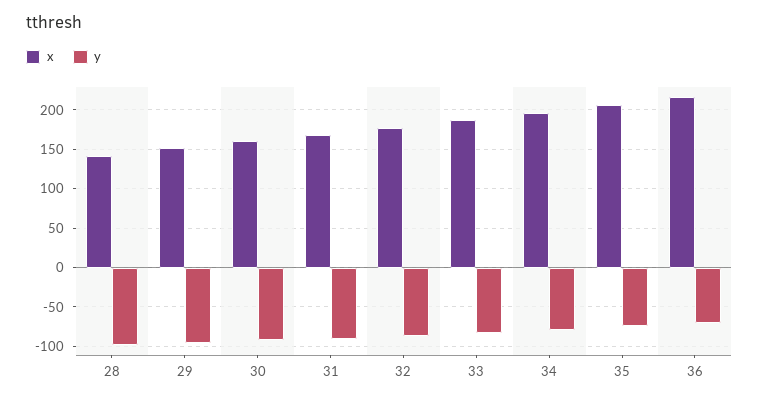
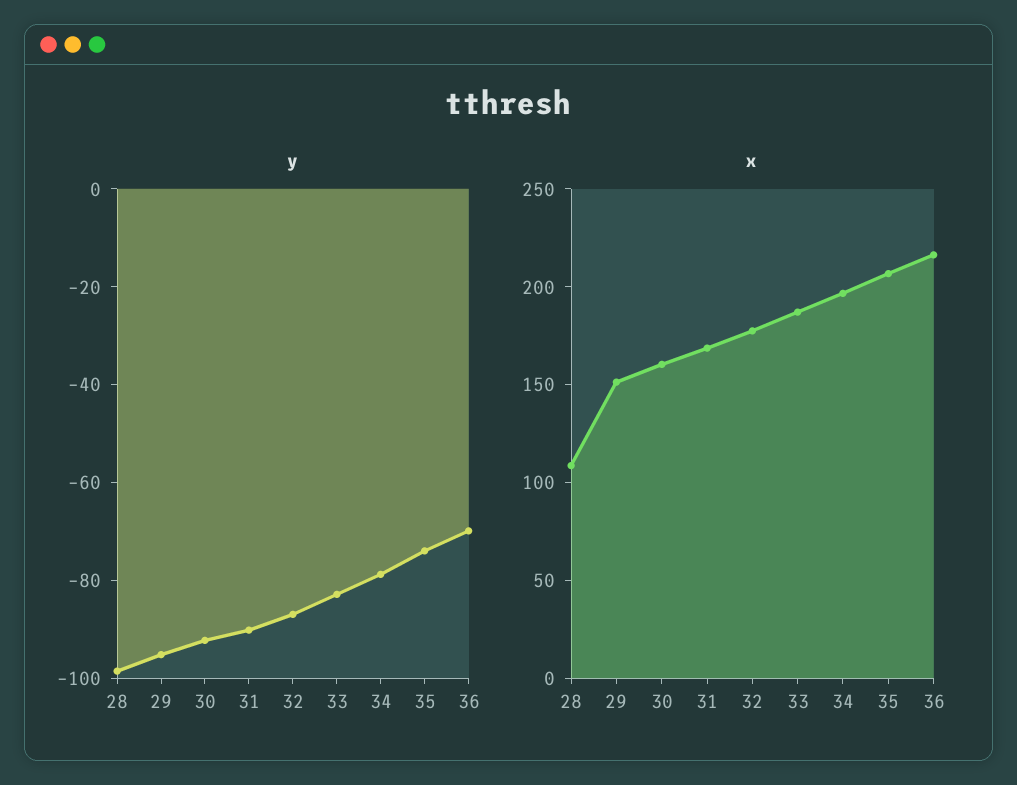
x, 28: 140 -> 110

